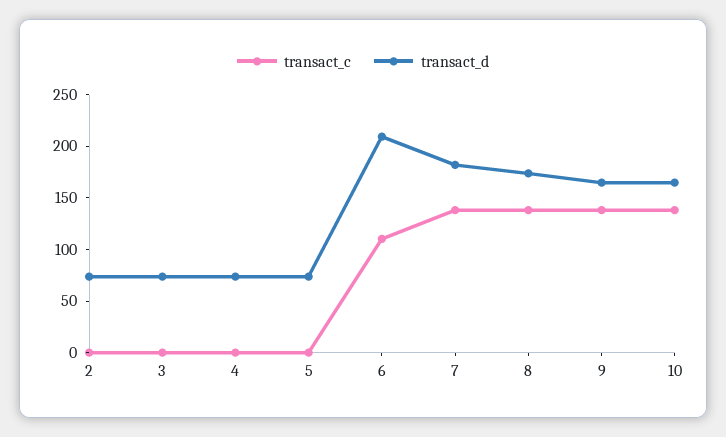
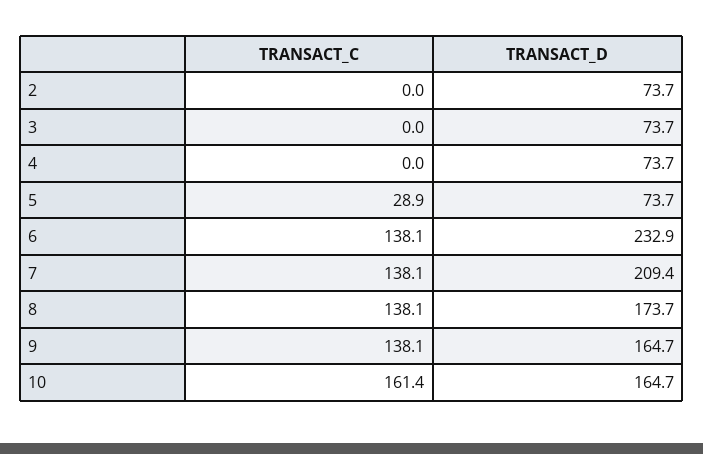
transact_c, 5: 0 -> 28.9
transact_c, 6: 110 -> 138.1
transact_d, 6: 210 -> 232.9
transact_d, 7: 180 -> 209.4
transact_c, 10: 140 -> 161.4

